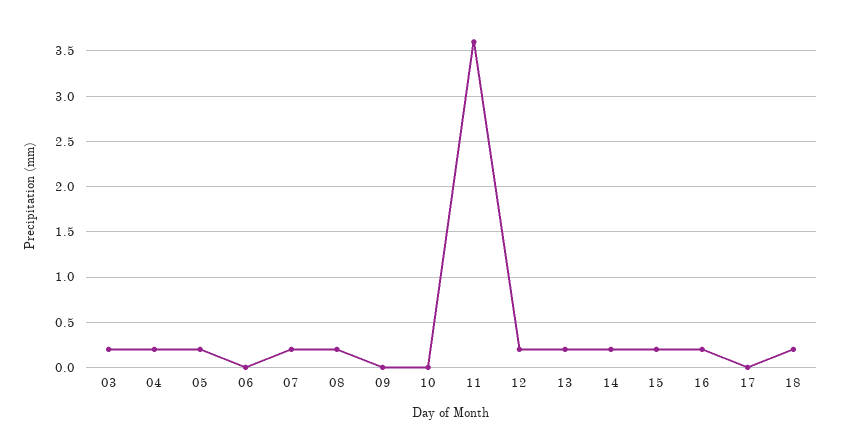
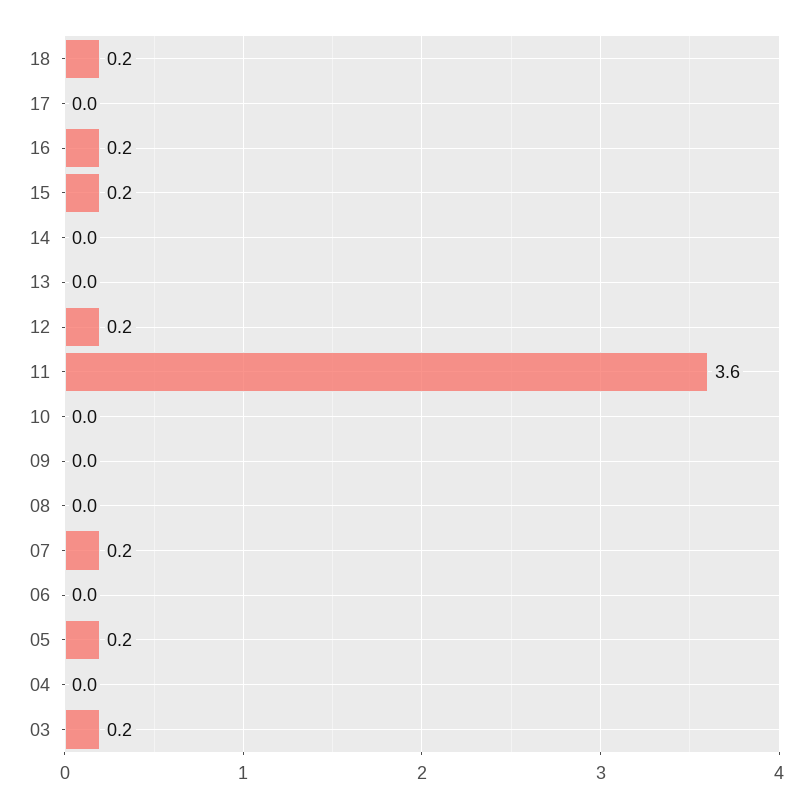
04: 0.2 -> 0
08: 0.2 -> 0
13: 0.2 -> 0
14: 0.2 -> 0

